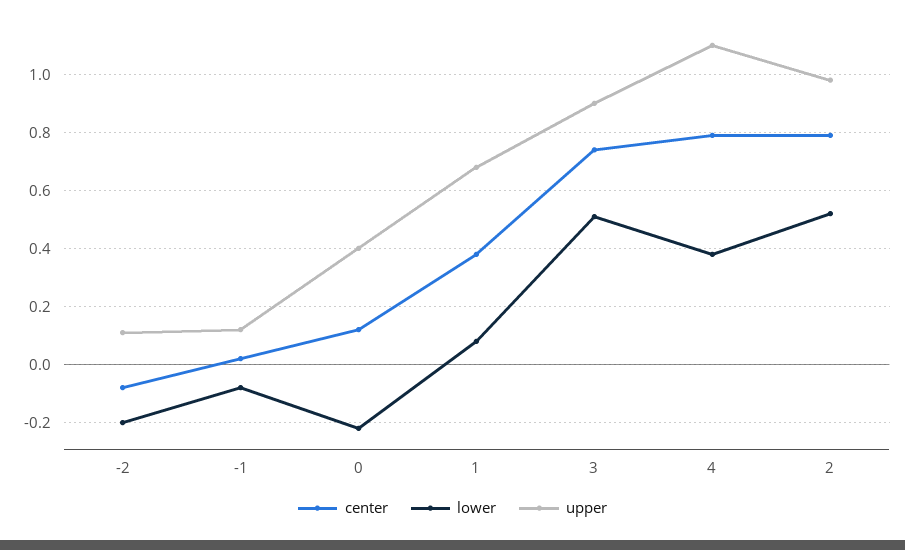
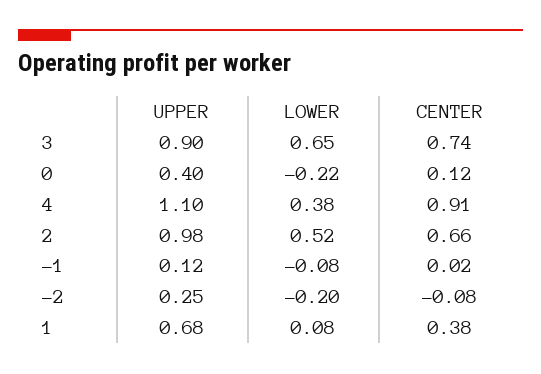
upper, -2: 0.1 -> 0.25
lower, 3: 0.5 -> 0.65
center, 4: 0.8 -> 0.91
center, 2: 0.8 -> 0.66

